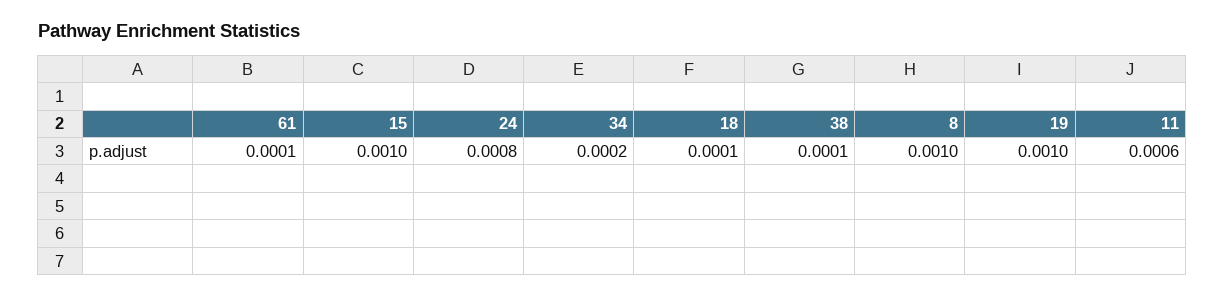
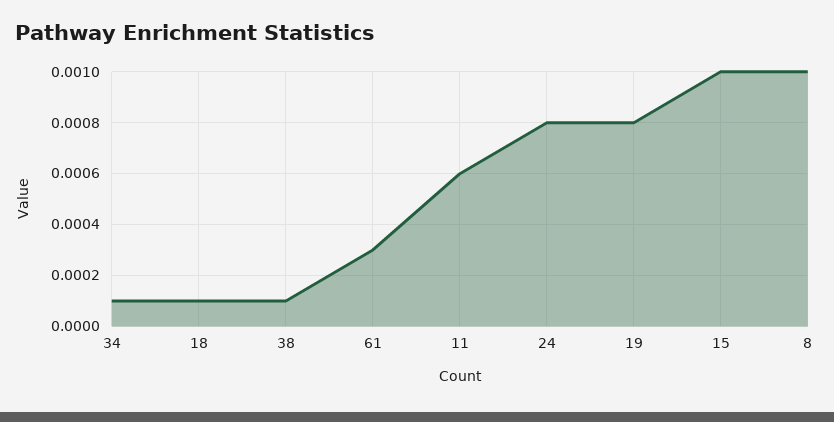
61: 0.0001 -> 0.0003
34: 0.0002 -> 0.0001
19: 0.001 -> 0.0008

